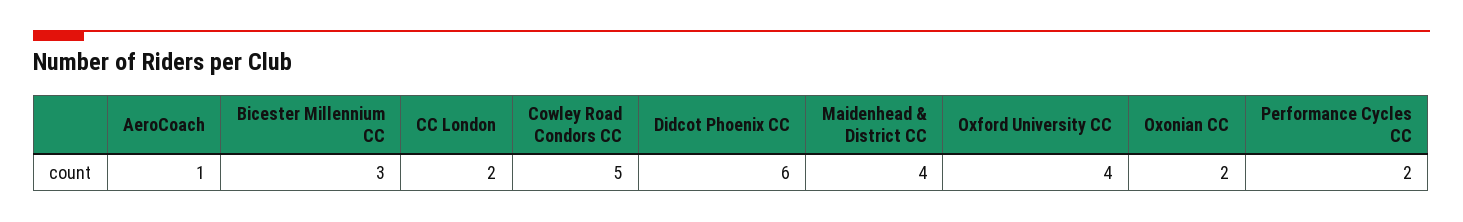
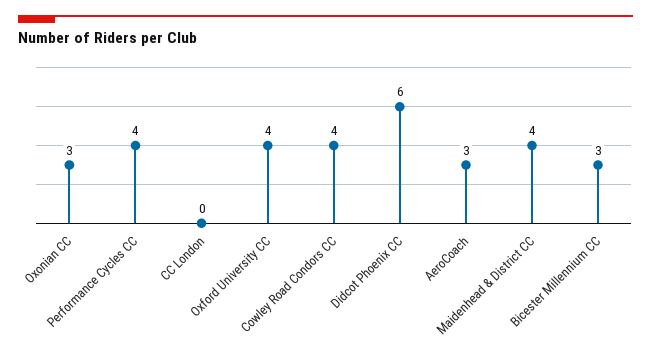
AeroCoach: 1 -> 3
CC London: 2 -> 0
Cowley Road Condors CC: 5 -> 4
Oxonian CC: 2 -> 3
Performance Cycles CC: 2 -> 4

